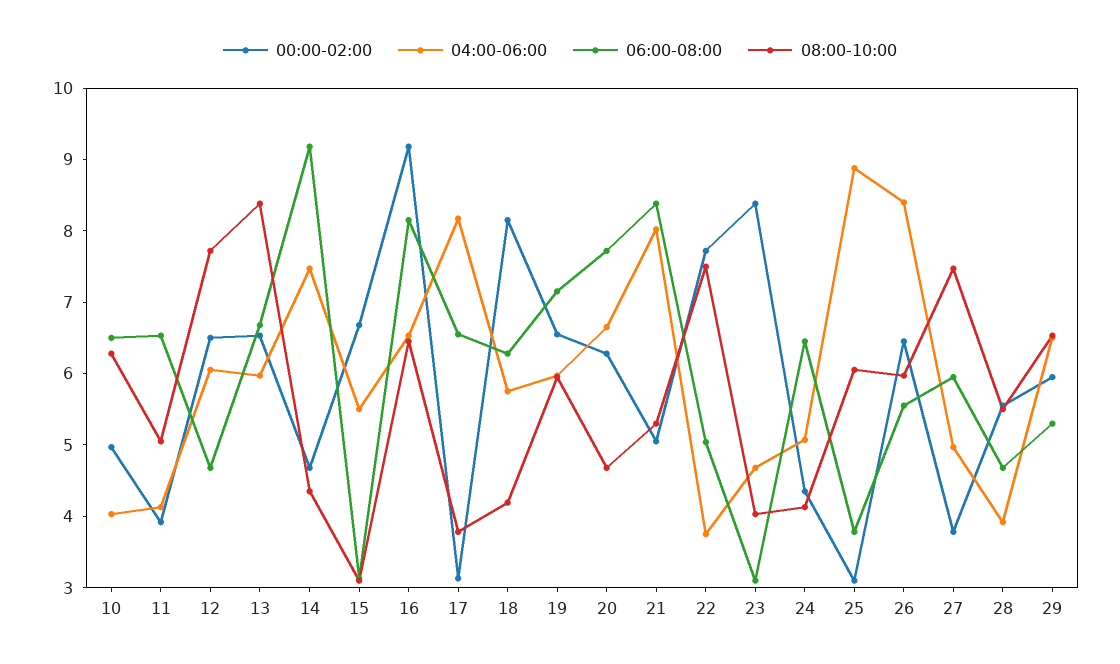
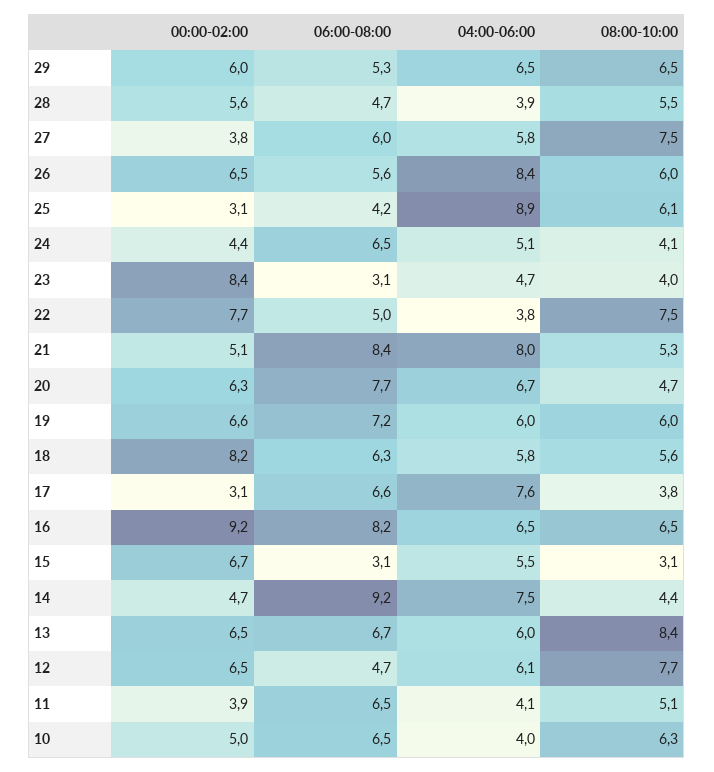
04:00-06:00, 17: 8.2 -> 7.6
08:00-10:00, 18: 4.2 -> 5.6
06:00-08:00, 25: 3.8 -> 4.2
04:00-06:00, 27: 5 -> 5.8

